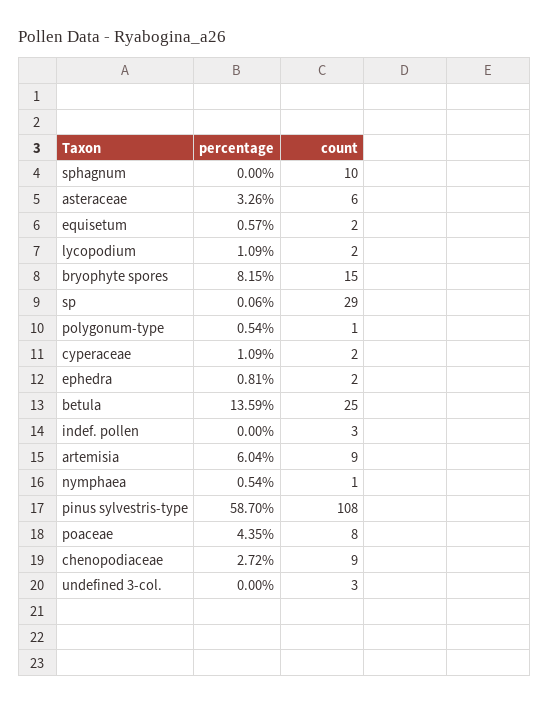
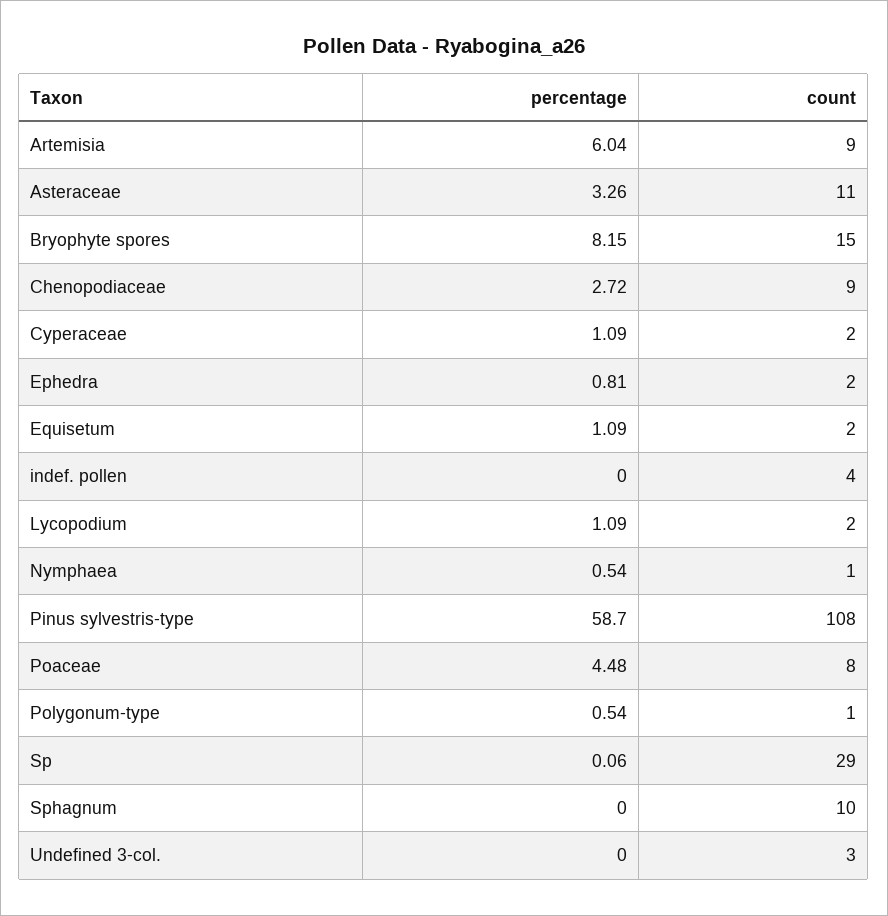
count, asteraceae: 6 -> 11
percentage, equisetum: 0.57 -> 1.09
percentage, betula: 13.59 -> none
count, betula: 25 -> none
count, indef. pollen: 3 -> 4
percentage, poaceae: 4.35 -> 4.48

